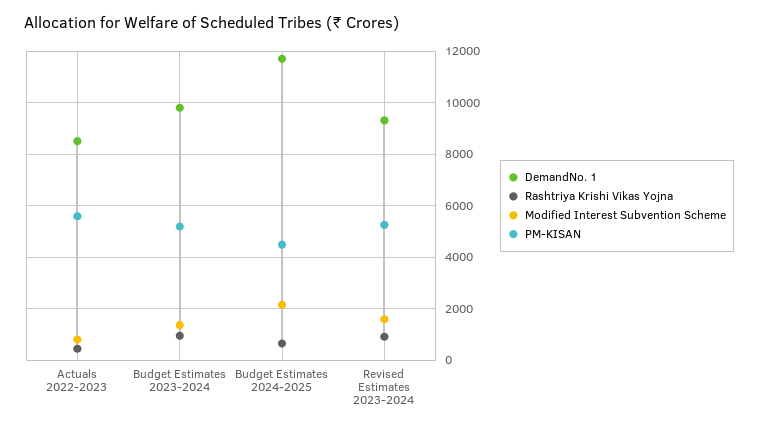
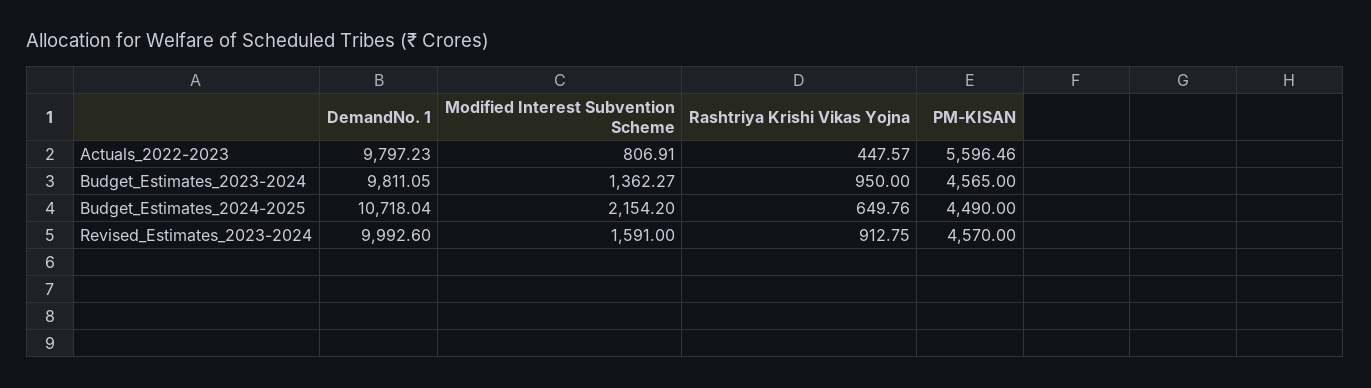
DemandNo. 1, Actuals 2022-2023: 8500 -> 9797.23
PM-KISAN, Budget Estimates 2023-2024: 5250 -> 4565
DemandNo. 1, Budget Estimates 2024-2025: 11750 -> 10718.04
DemandNo. 1, Revised Estimates 2023-2024: 9250 -> 9992.6
PM-KISAN, Revised Estimates 2023-2024: 5250 -> 4570

